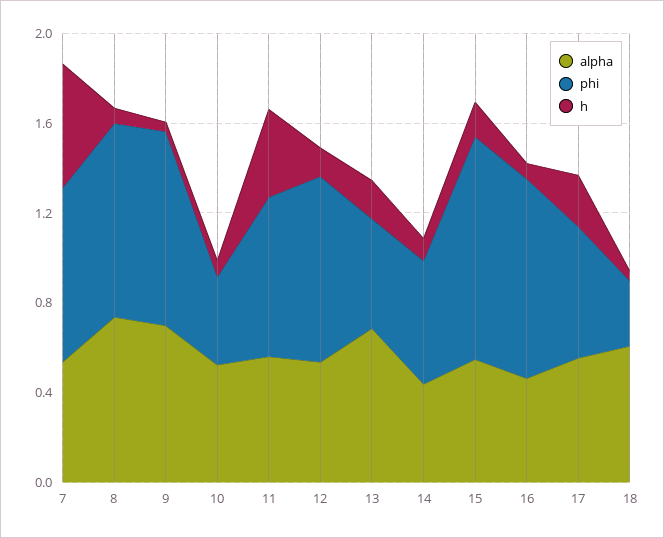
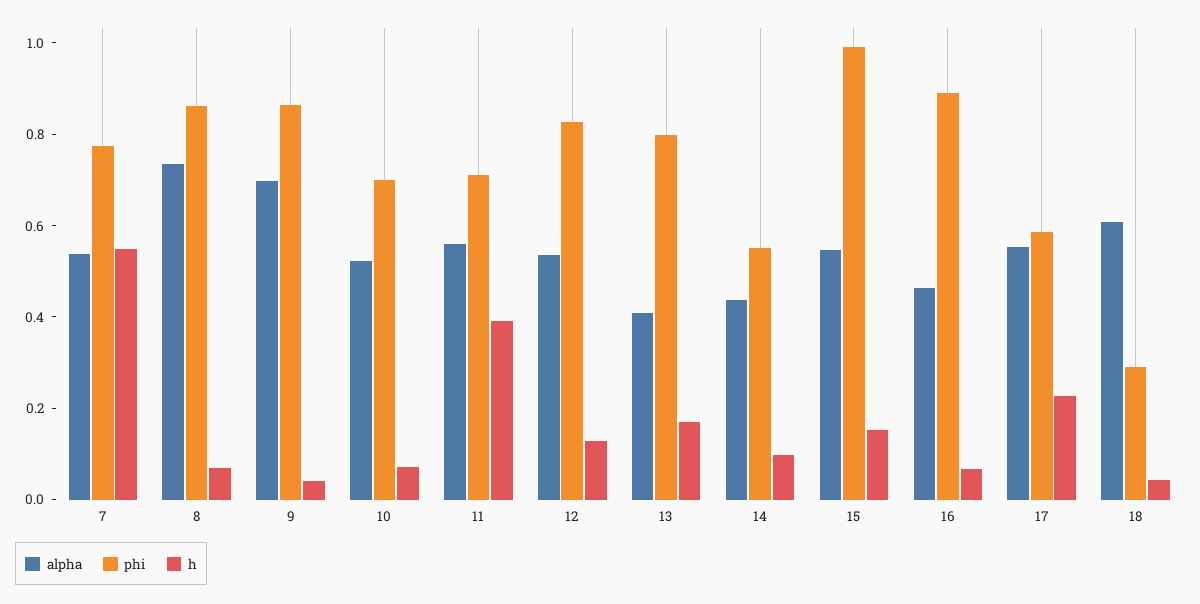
phi, 10: 0.4 -> 0.7
alpha, 13: 0.7 -> 0.4
phi, 13: 0.5 -> 0.8

